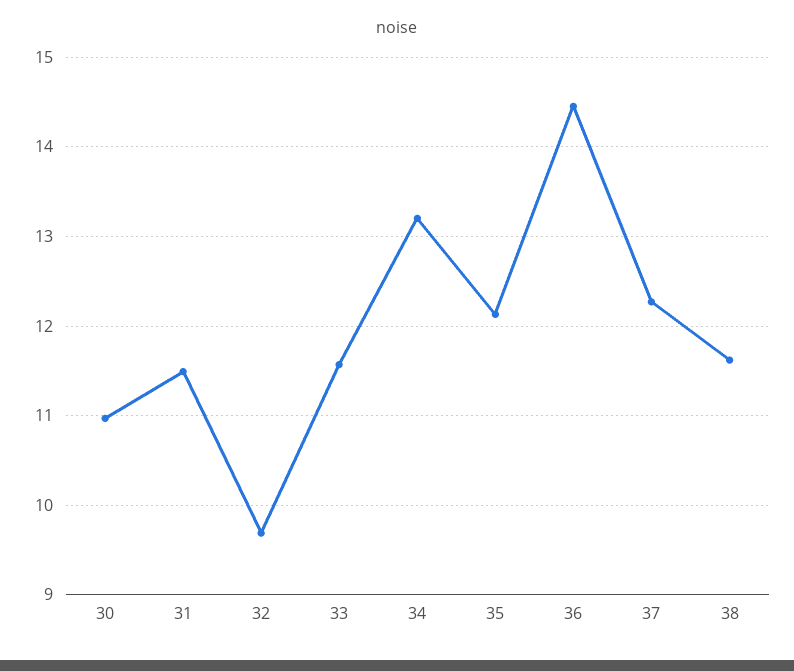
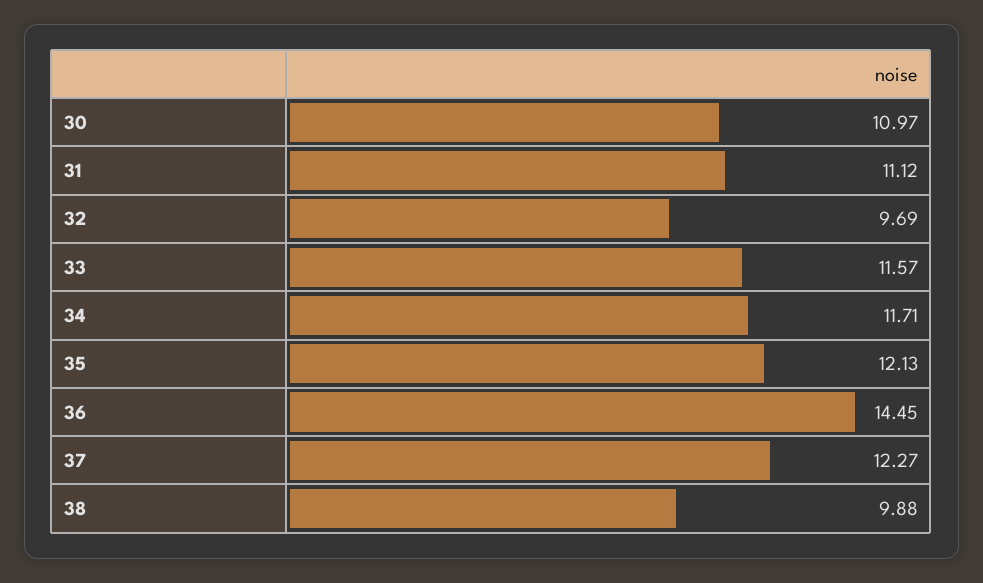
31: 11.5 -> 11.12
34: 13.2 -> 11.71
38: 11.6 -> 9.88

